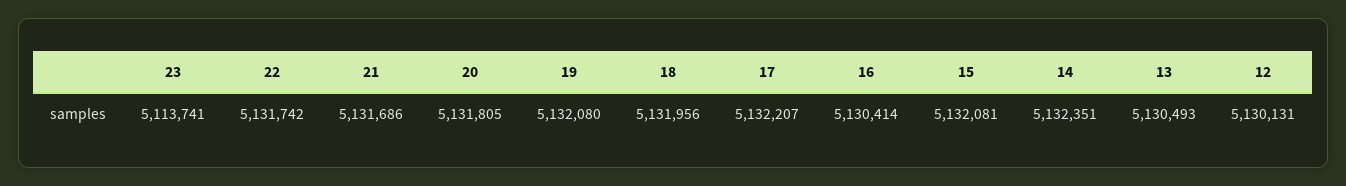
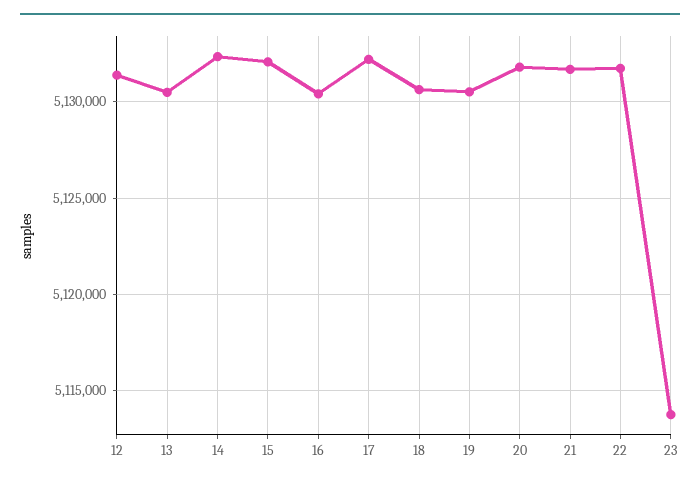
19: 5132080 -> 5130500
18: 5131956 -> 5130500
12: 5130131 -> 5131500

